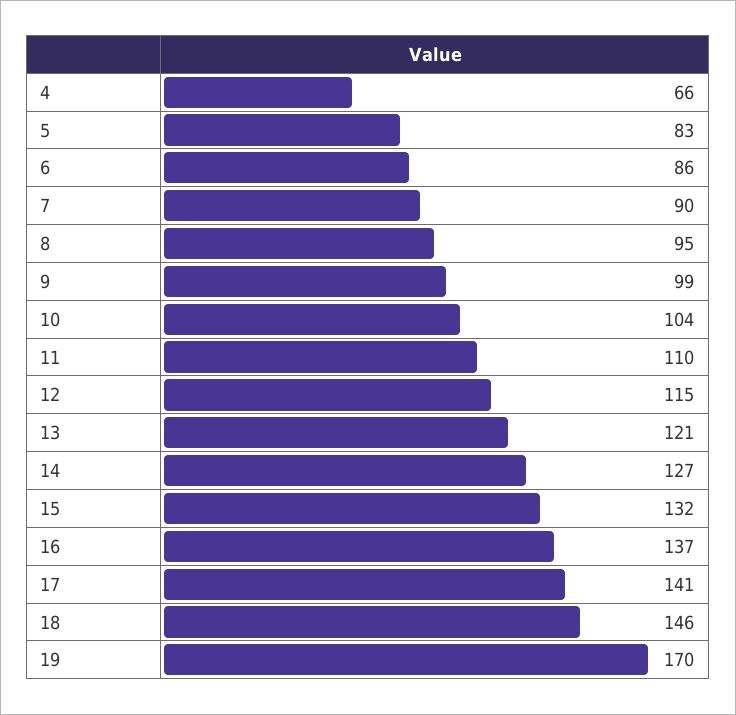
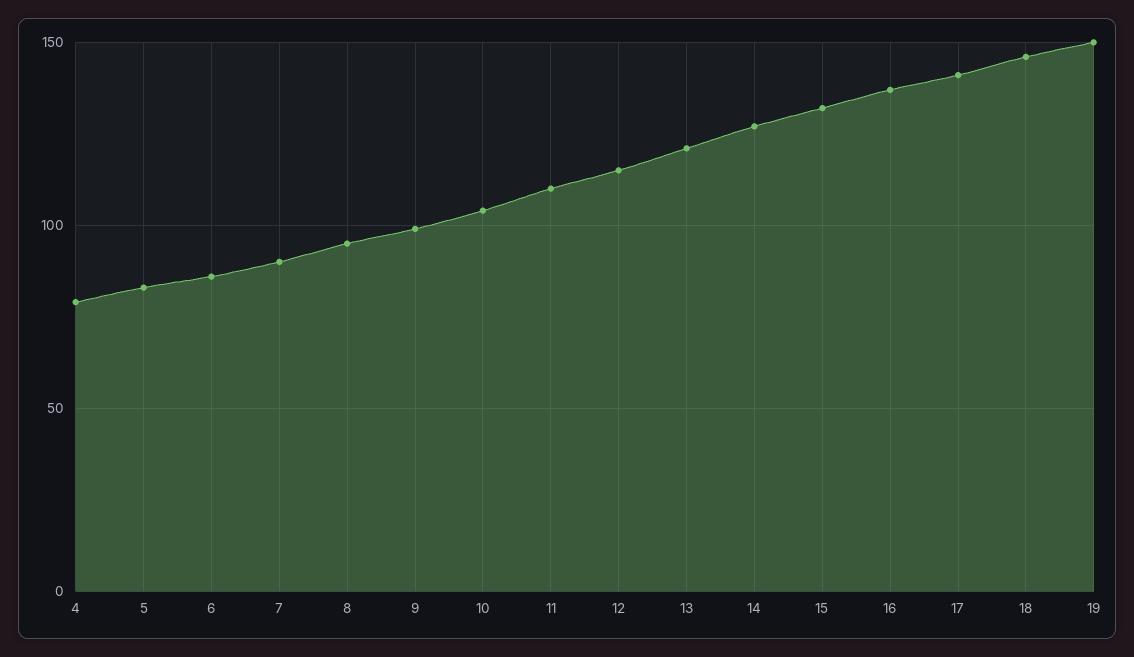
4: 66 -> 80
19: 170 -> 150

